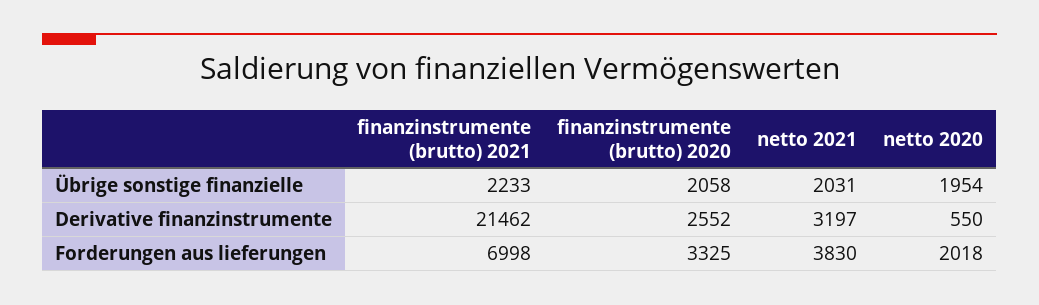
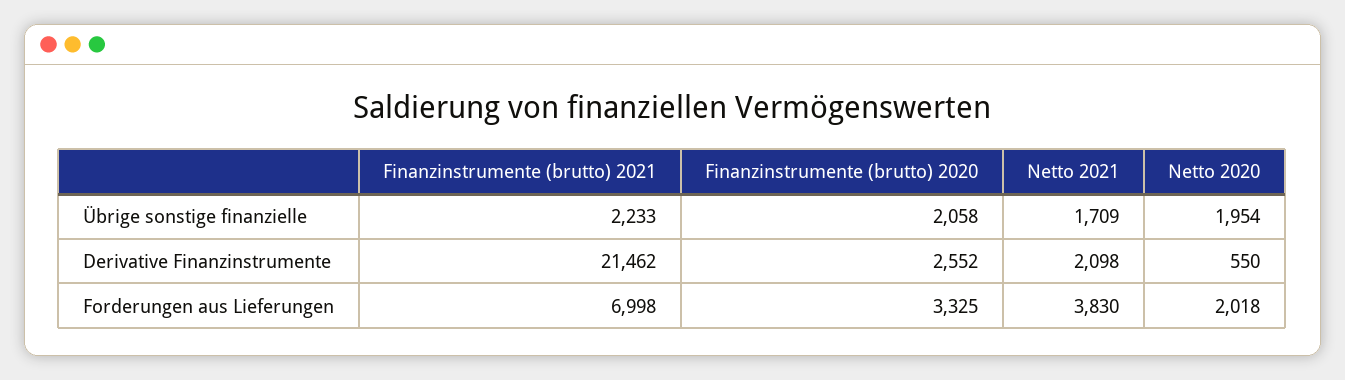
netto 2021, Übrige sonstige finanzielle: 2031 -> 1709
netto 2021, Derivative finanzinstrumente: 3197 -> 2098

